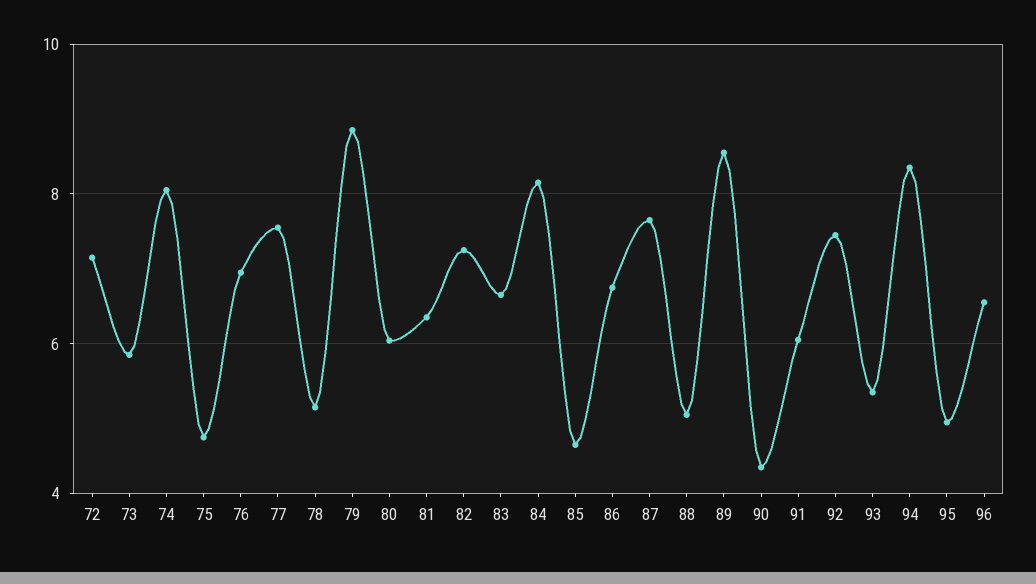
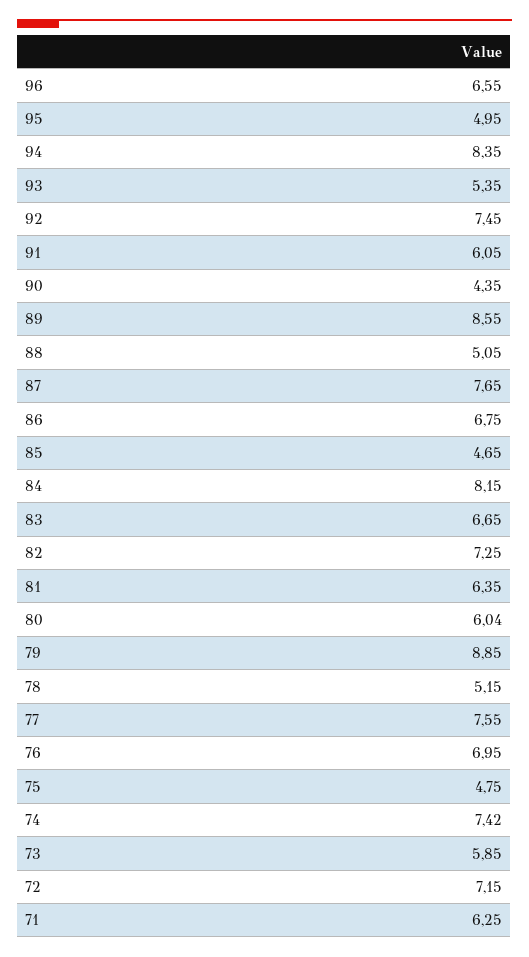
74: 8 -> 7.42
71: none -> 6.25

